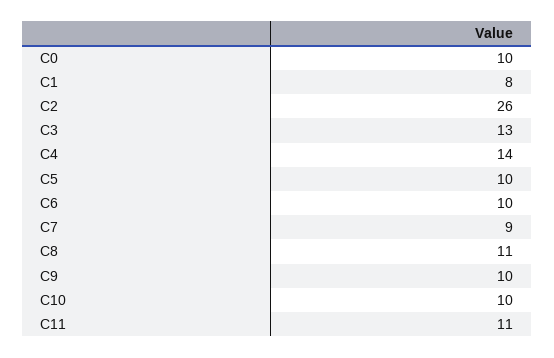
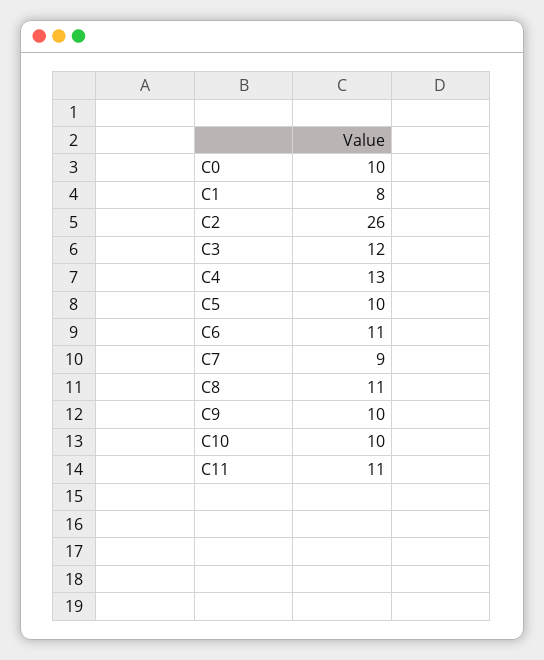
C3: 13 -> 12
C4: 14 -> 13
C6: 10 -> 11

